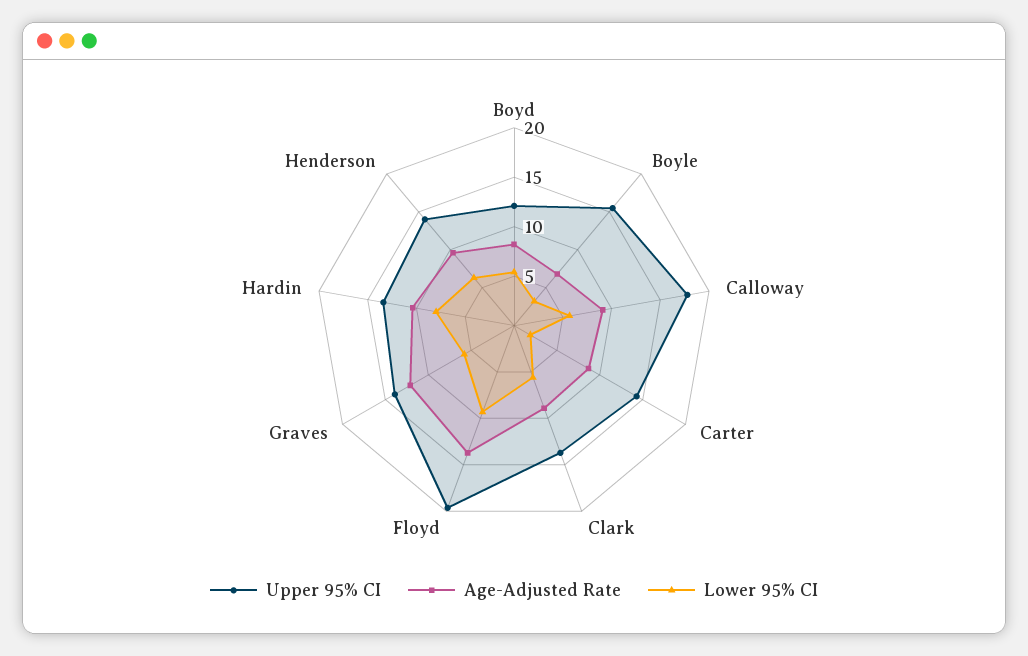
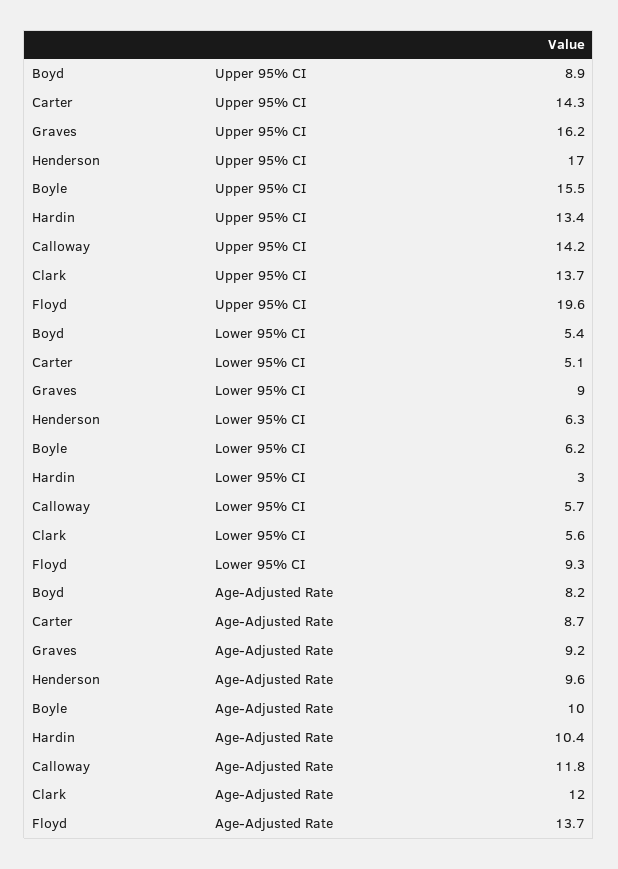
Upper 95% CI, Boyd: 12 -> 8.9
Age-Adjusted Rate, Boyle: 7 -> 10
Lower 95% CI, Boyle: 3 -> 6.2
Upper 95% CI, Calloway: 18 -> 14.2
Age-Adjusted Rate, Calloway: 9 -> 11.8
Lower 95% CI, Carter: 2 -> 5.1
Age-Adjusted Rate, Clark: 9 -> 12
Upper 95% CI, Graves: 14 -> 16.2
Age-Adjusted Rate, Graves: 12 -> 9.2
Lower 95% CI, Graves: 6 -> 9
Lower 95% CI, Hardin: 8 -> 3
Upper 95% CI, Henderson: 14 -> 17

